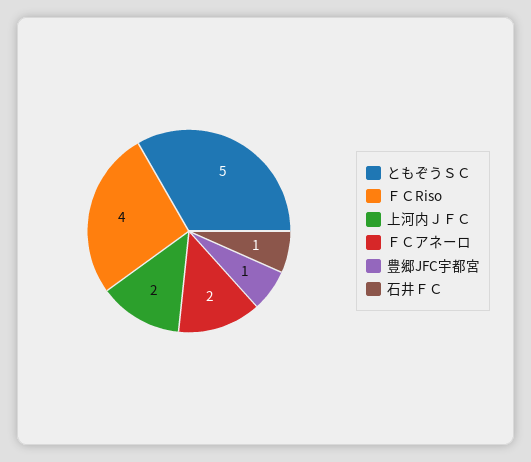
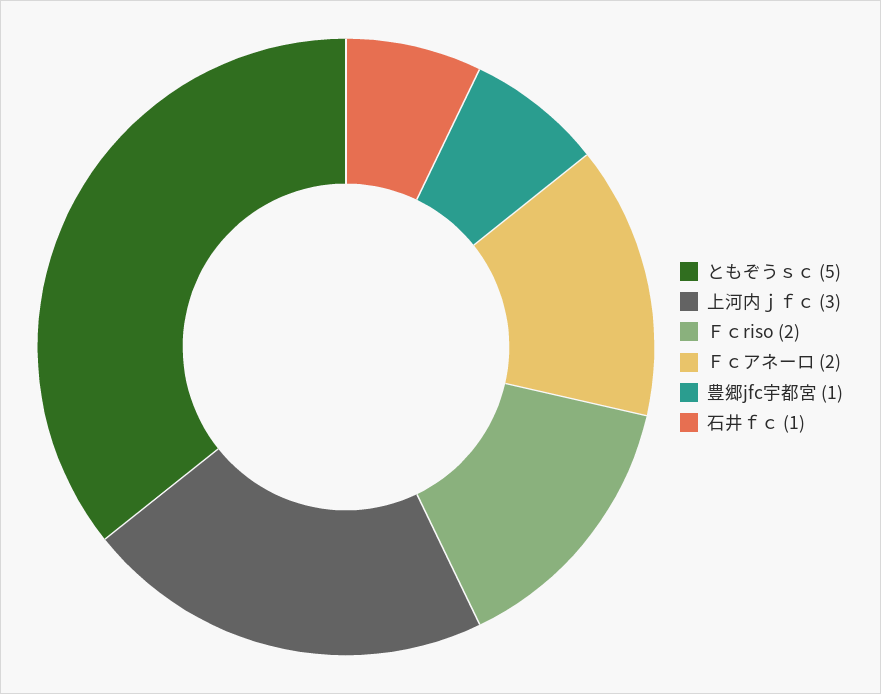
ＦＣRiso: 4 -> 2
上河内ＪＦＣ: 2 -> 3

